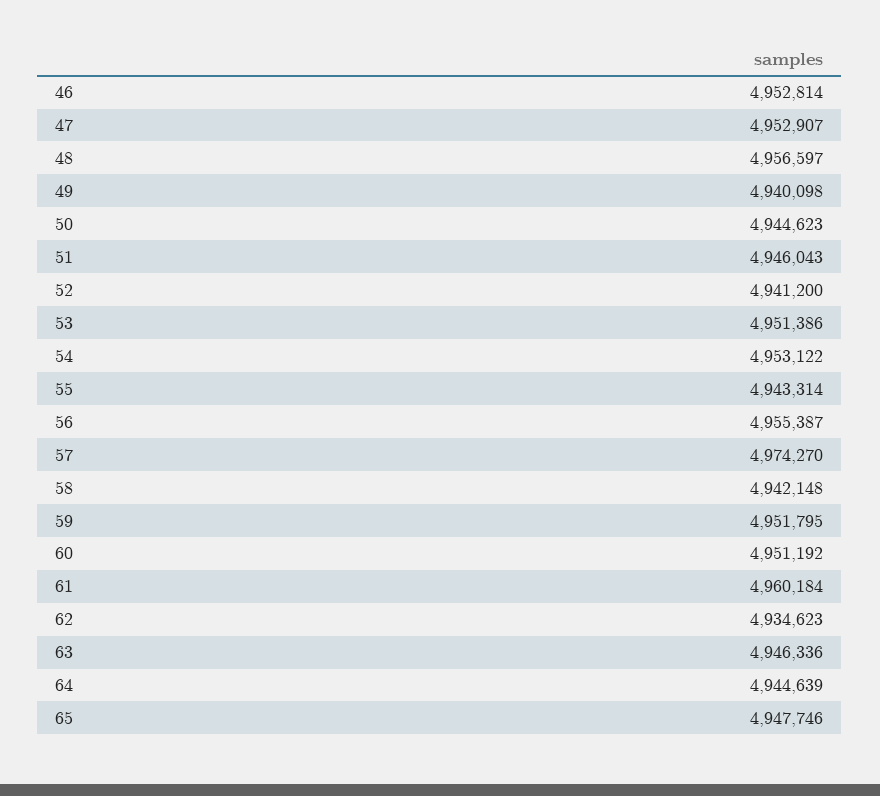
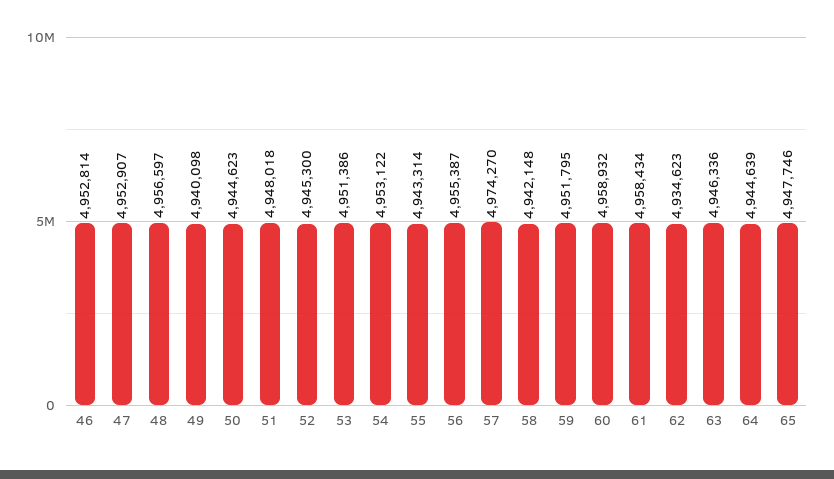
51: 4946043 -> 4948018
52: 4941200 -> 4945300
60: 4951192 -> 4958932
61: 4960184 -> 4958434

